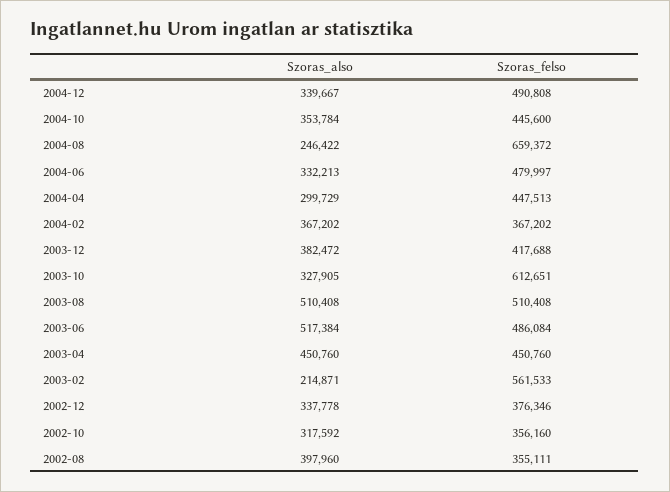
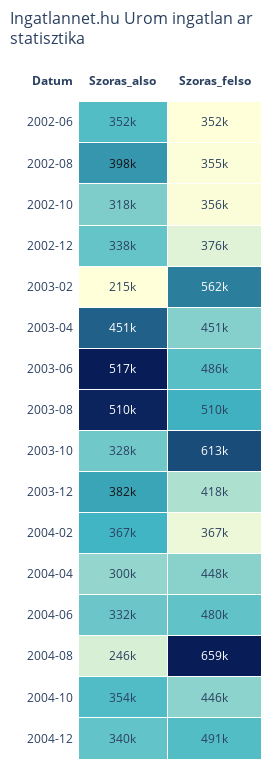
Szoras_also, 2002-06: none -> 352000
Szoras_felso, 2002-06: none -> 352000

